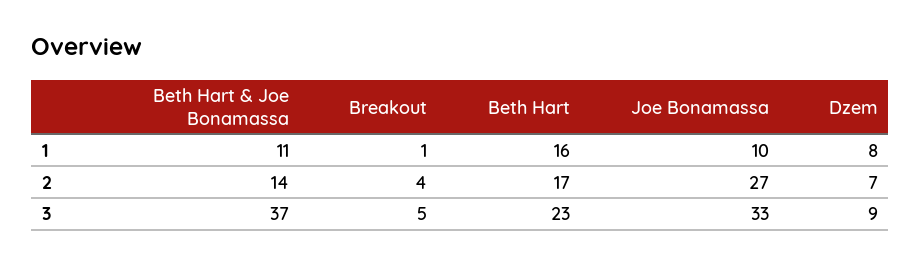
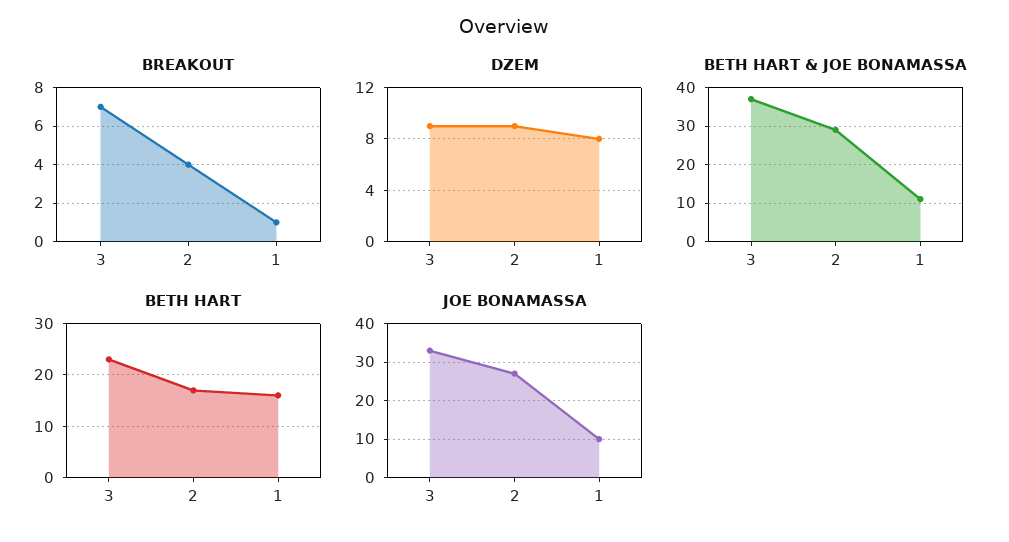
Beth Hart & Joe Bonamassa, 2: 14 -> 30
Dzem, 2: 7 -> 9
Breakout, 3: 5 -> 7

